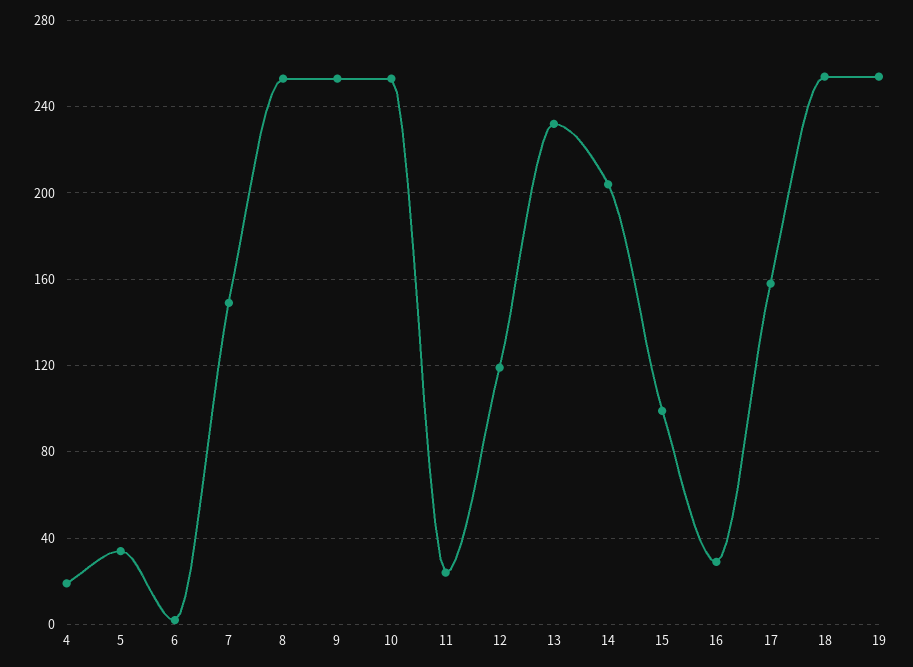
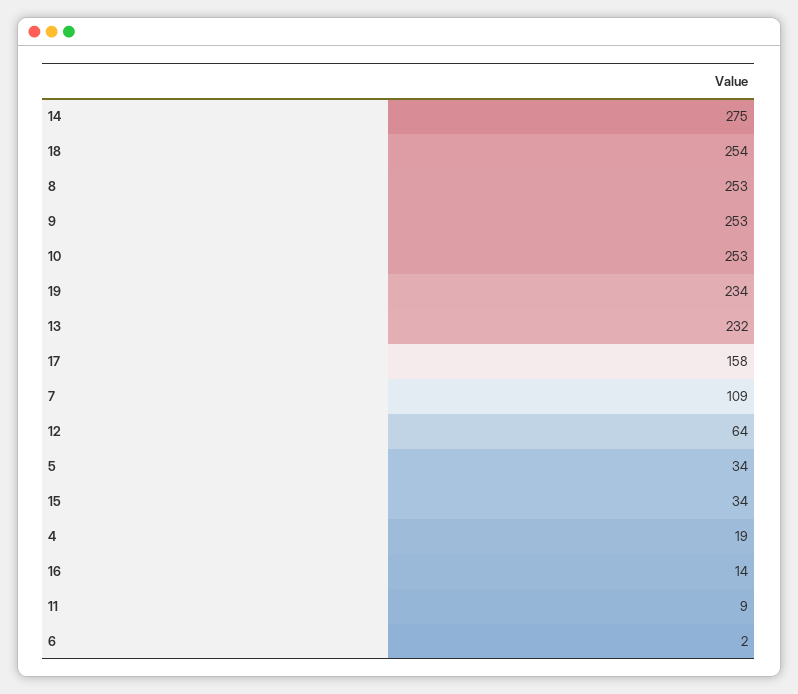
7: 150 -> 109
11: 25 -> 9
12: 120 -> 64
14: 205 -> 275
15: 100 -> 34
16: 30 -> 14
19: 255 -> 234

